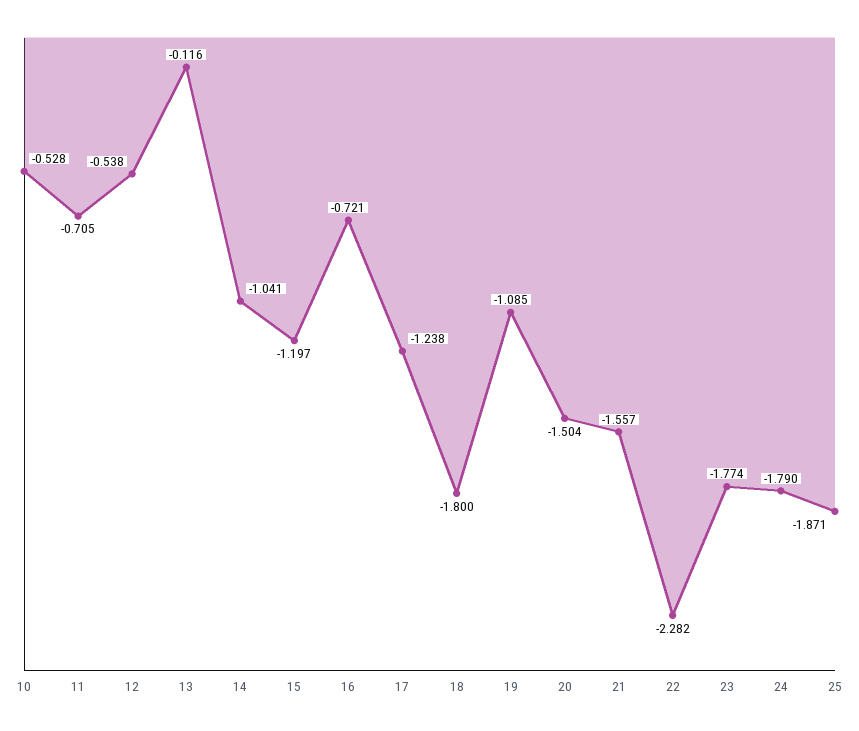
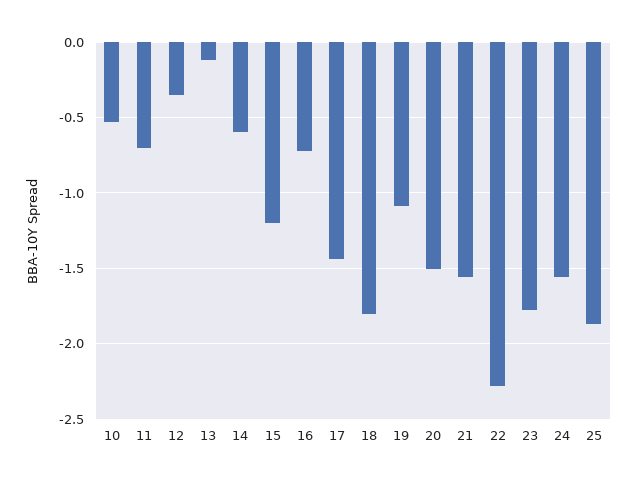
12: -0.538 -> -0.35
14: -1.041 -> -0.6
17: -1.238 -> -1.45
24: -1.79 -> -1.55

